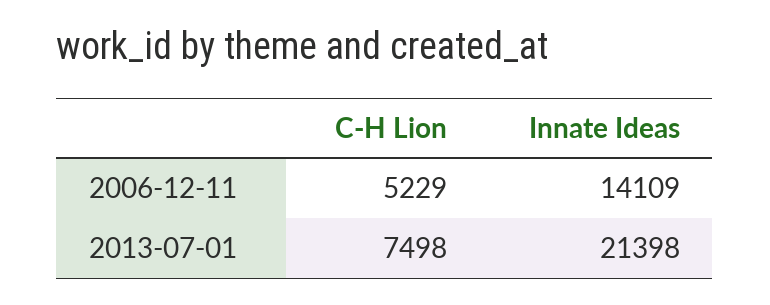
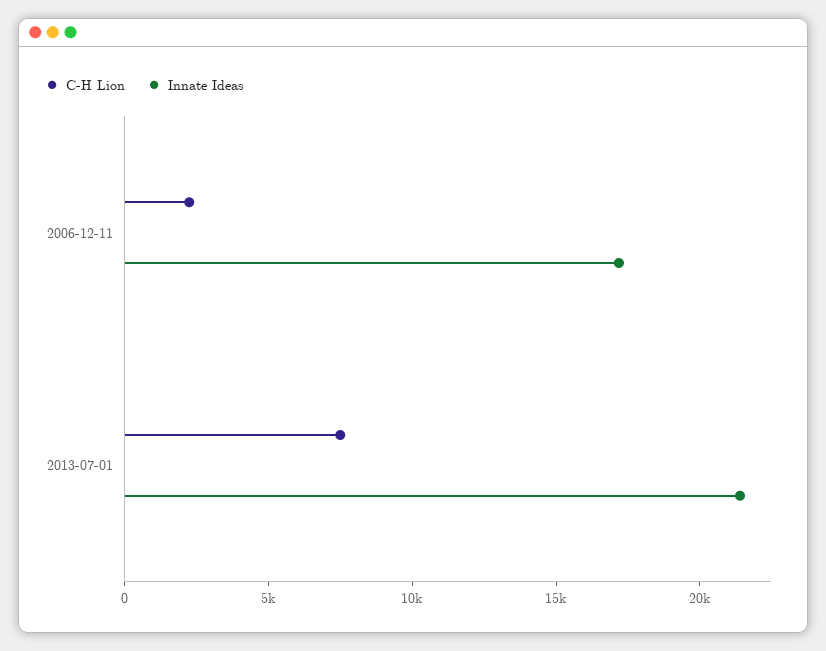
C-H Lion, 2006-12-11: 5229 -> 2000
Innate Ideas, 2006-12-11: 14109 -> 17000

